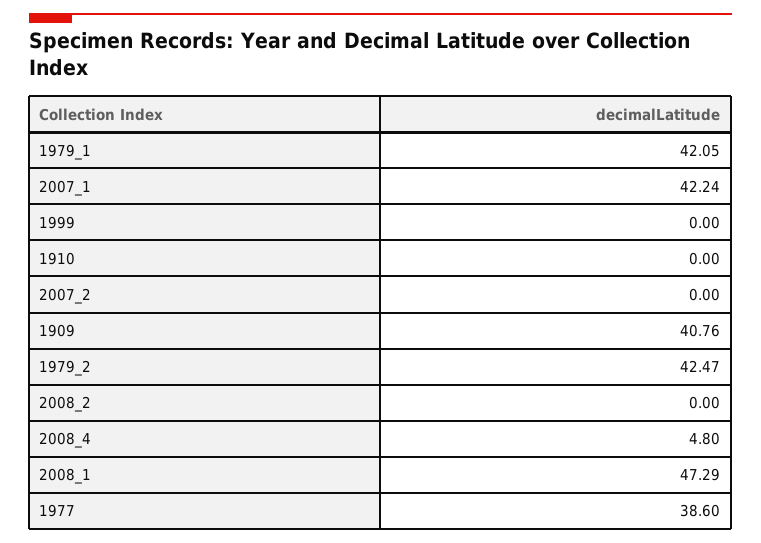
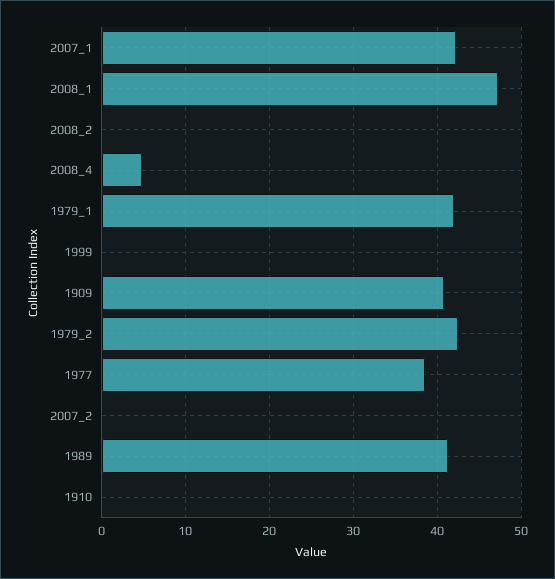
1989: none -> 41

